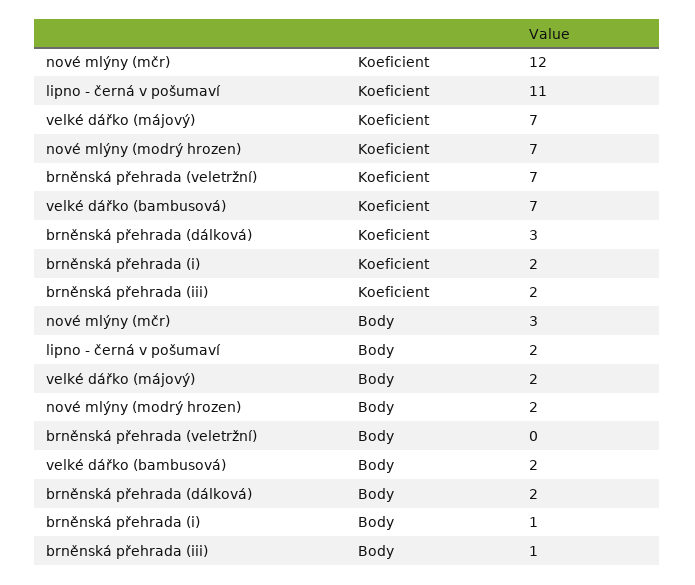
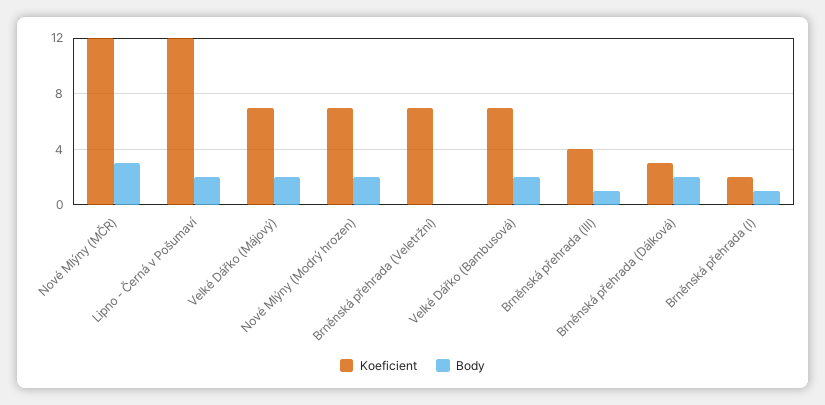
Koeficient, lipno - černá v pošumaví: 11 -> 12
Koeficient, brněnská přehrada (iii): 2 -> 4

